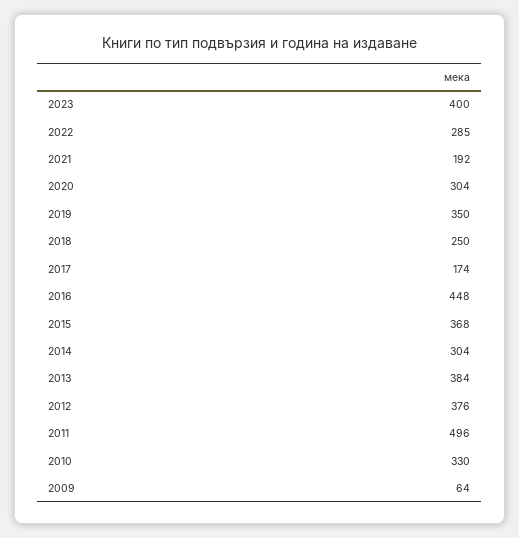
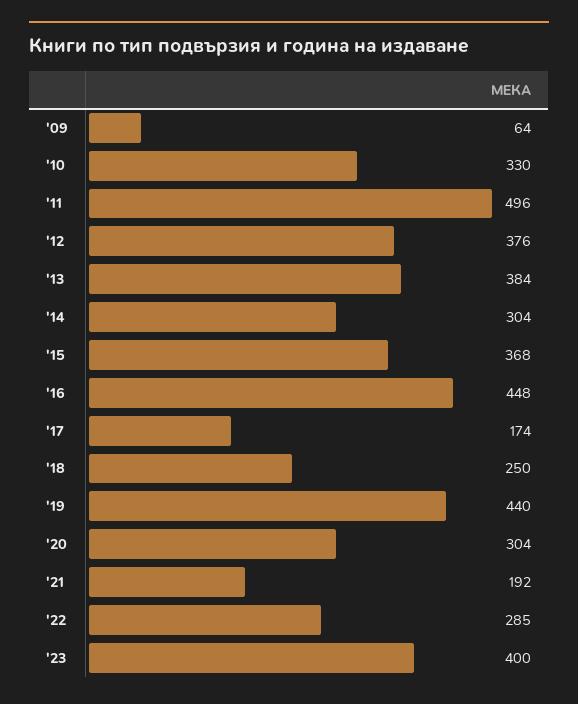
2019: 350 -> 440

